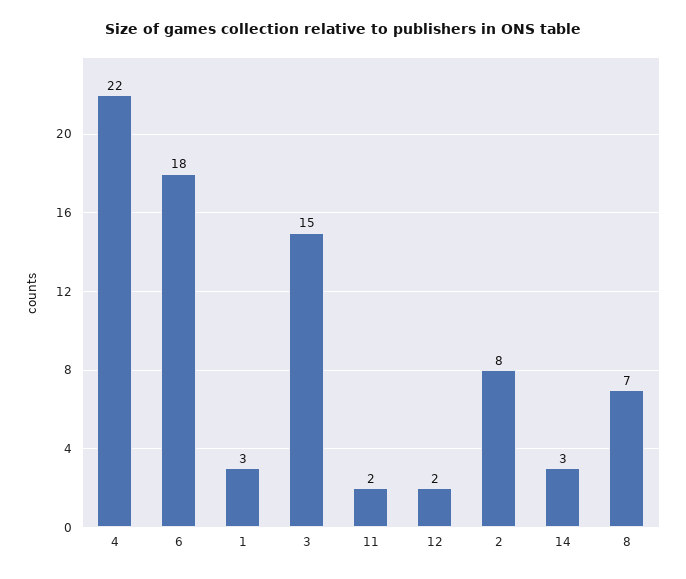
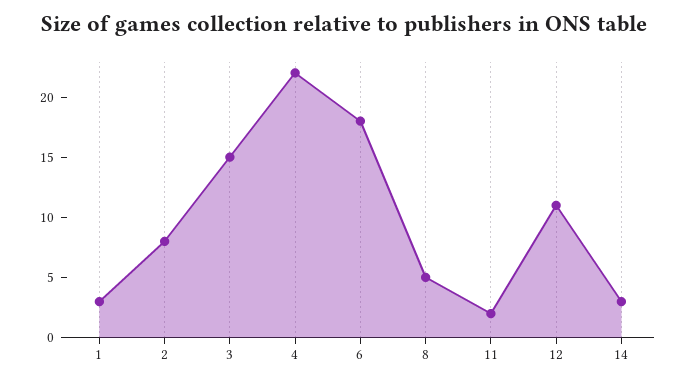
12: 2 -> 11
8: 7 -> 5

